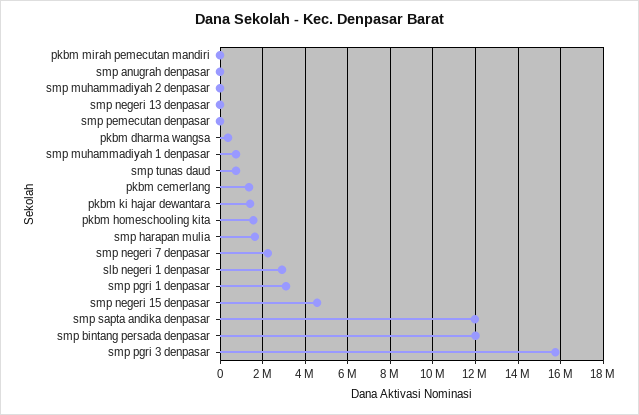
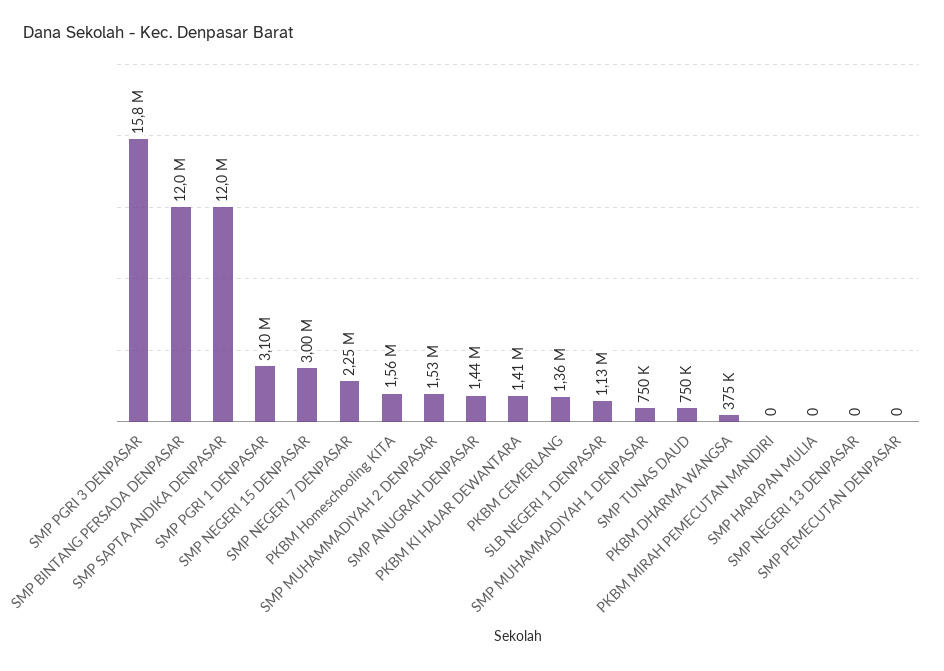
smp anugrah denpasar: 0 -> 1440000
smp muhammadiyah 2 denpasar: 0 -> 1530000
smp harapan mulia: 1500000 -> 0
slb negeri 1 denpasar: 3000000 -> 1130000
smp negeri 15 denpasar: 4500000 -> 3000000

